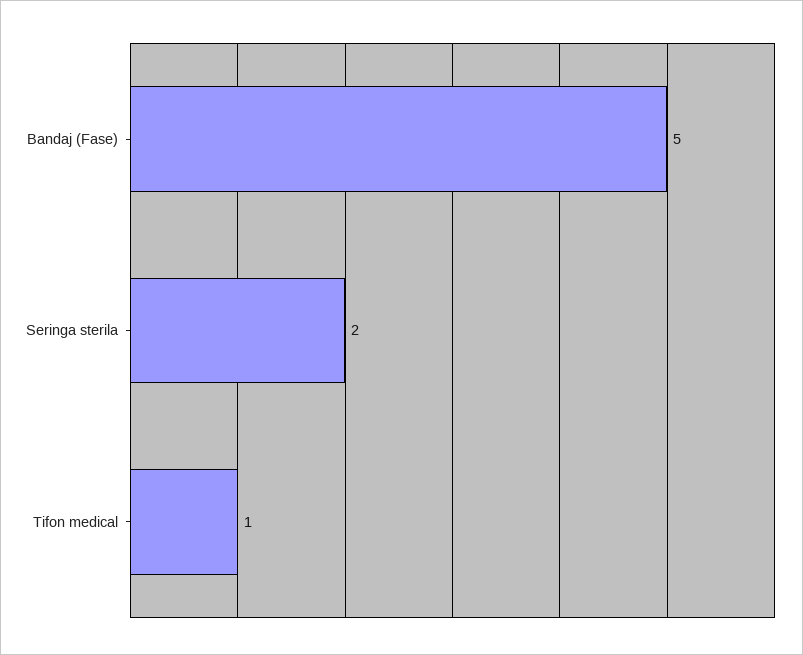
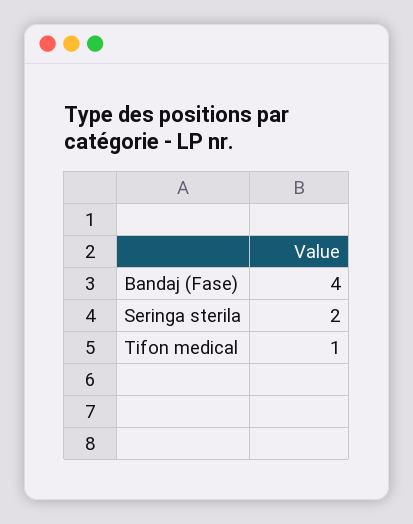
Bandaj (Fase): 5 -> 4

